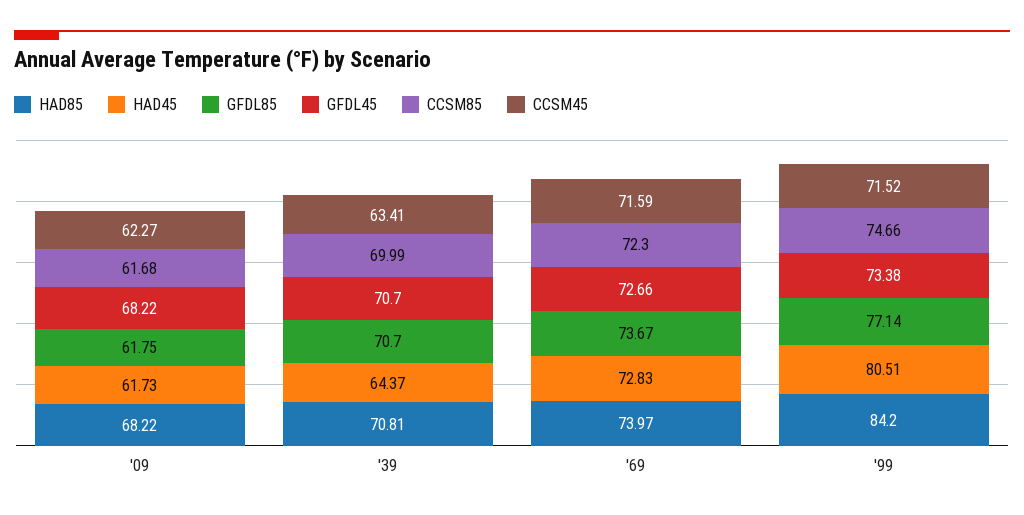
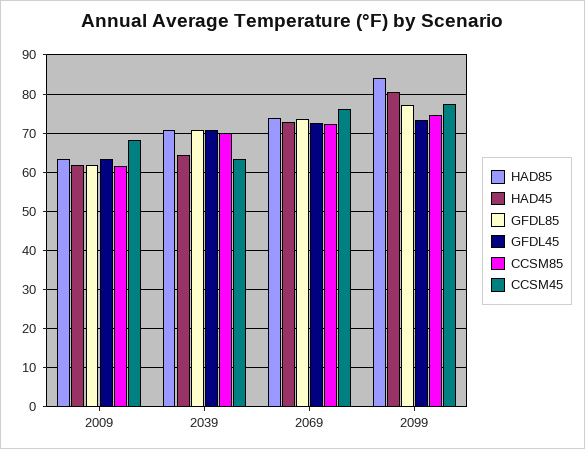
HAD85, '09: 68.22 -> 64
GFDL45, '09: 68.22 -> 64
CCSM45, '09: 62.27 -> 68
CCSM45, '69: 71.59 -> 76
CCSM45, '99: 71.52 -> 78

